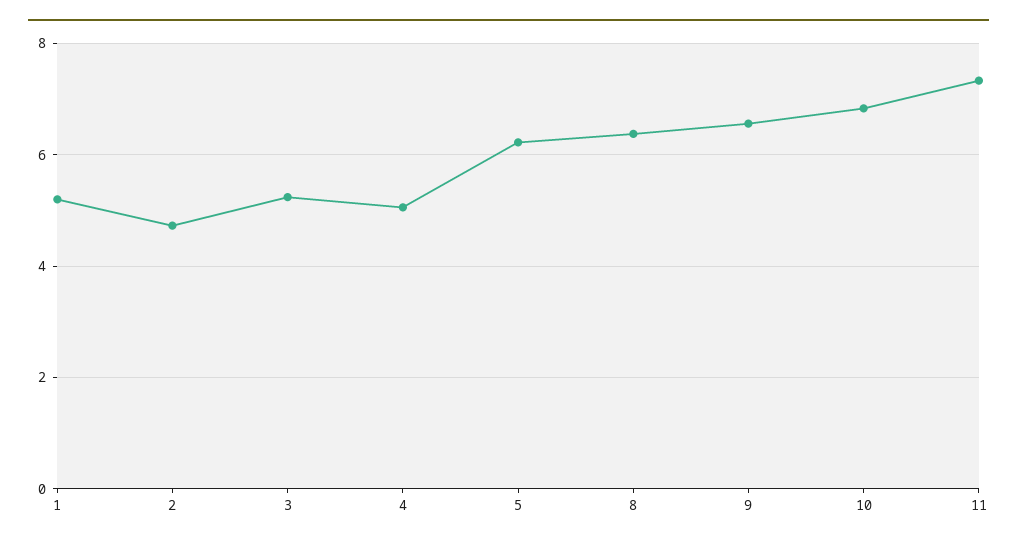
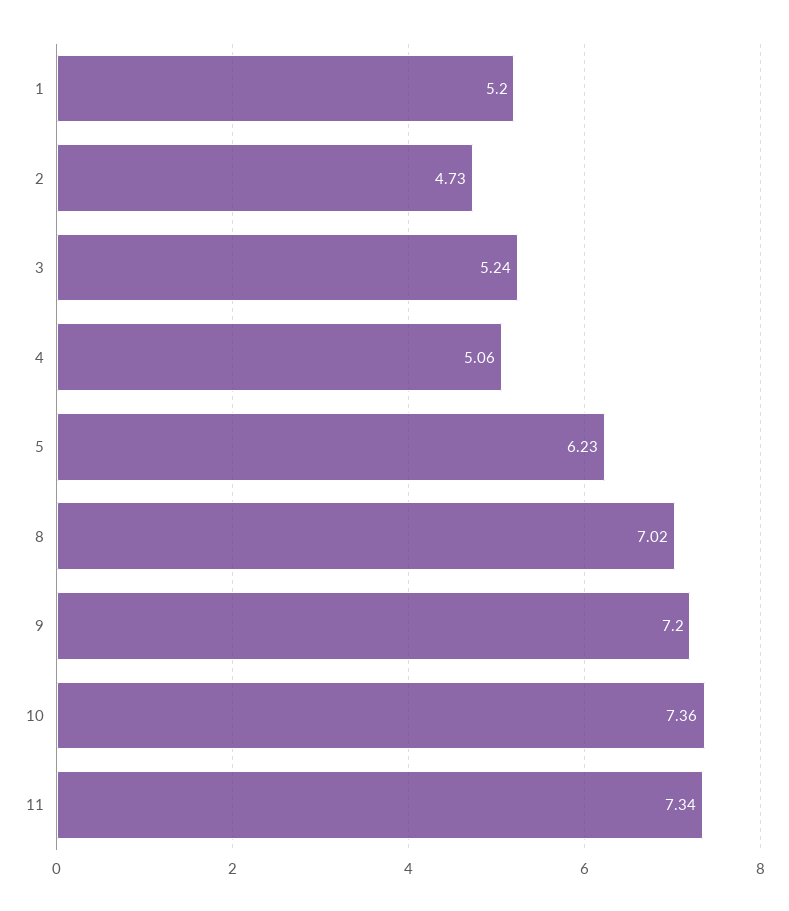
8: 6.4 -> 7.02
9: 6.6 -> 7.2
10: 6.8 -> 7.36

